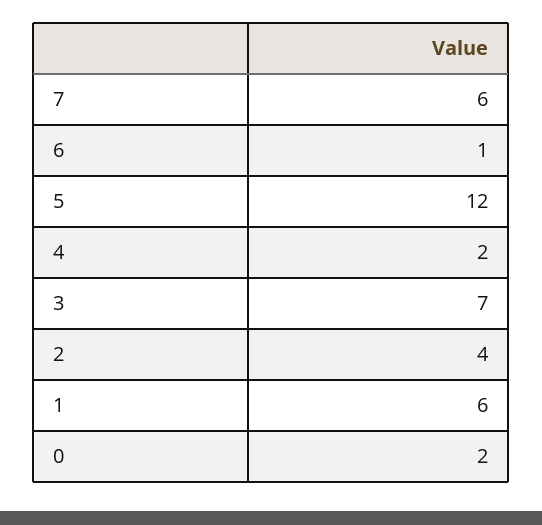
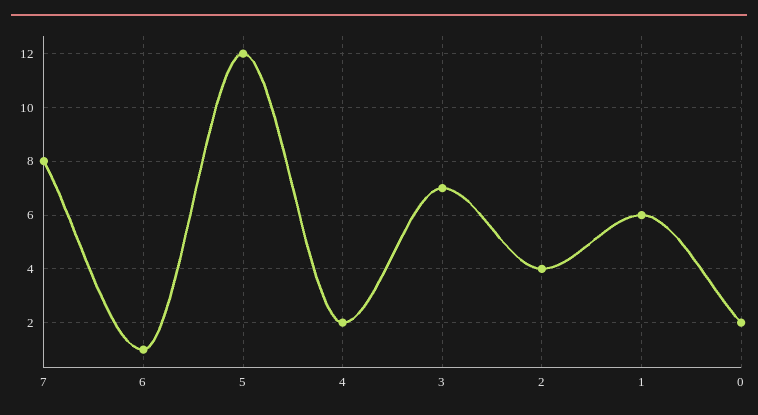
7: 6 -> 8

